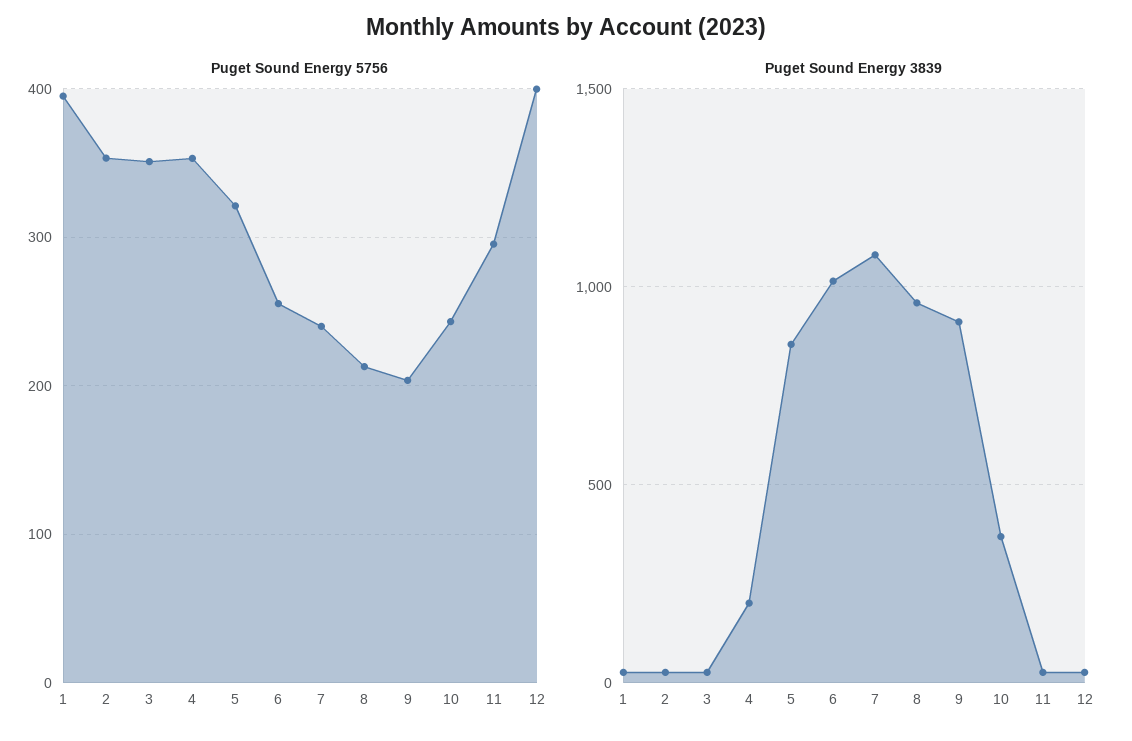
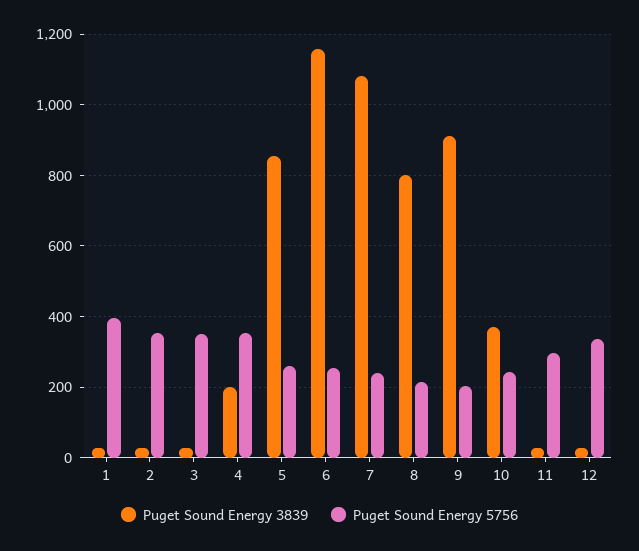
Puget Sound Energy 5756, 5: 320 -> 260
Puget Sound Energy 5756, 12: 400 -> 340
Puget Sound Energy 3839, 6: 1000 -> 1160
Puget Sound Energy 3839, 8: 950 -> 800

